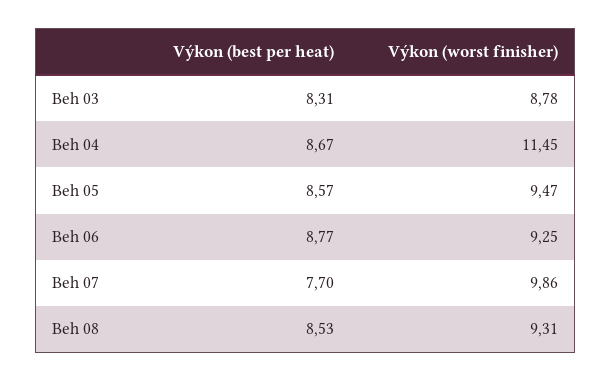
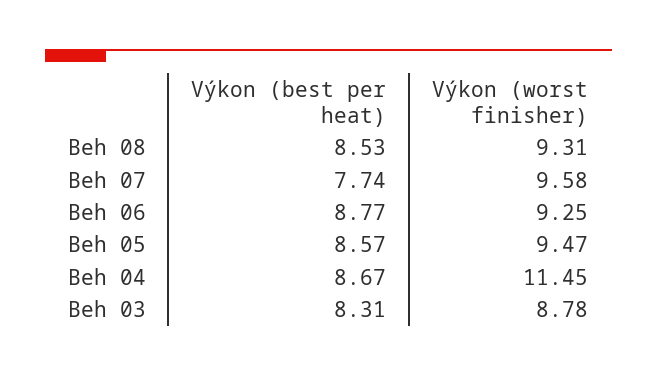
Výkon (best per heat), Beh 07: 7.7 -> 7.74
Výkon (worst finisher), Beh 07: 9.86 -> 9.58

